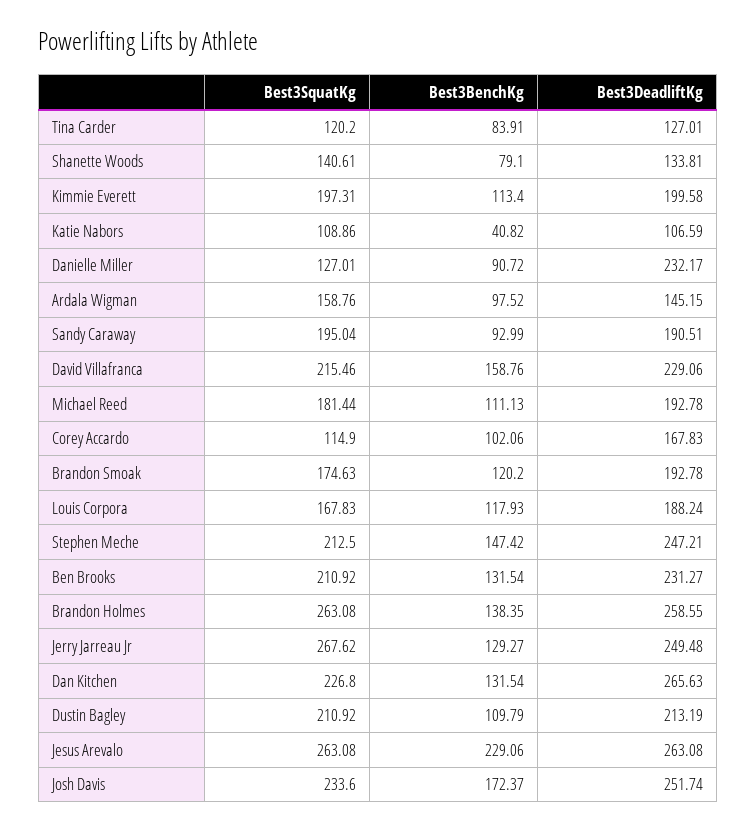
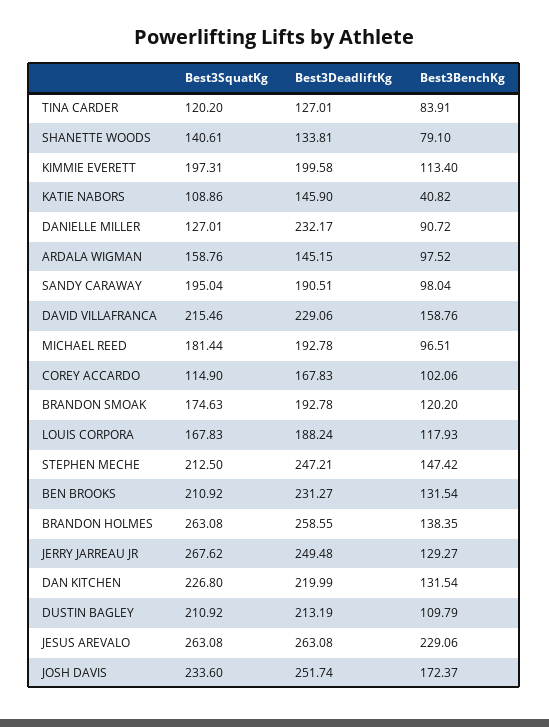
Best3DeadliftKg, Katie Nabors: 106.59 -> 145.9
Best3BenchKg, Sandy Caraway: 92.99 -> 98.04
Best3BenchKg, Michael Reed: 111.13 -> 96.51
Best3DeadliftKg, Dan Kitchen: 265.63 -> 219.99

